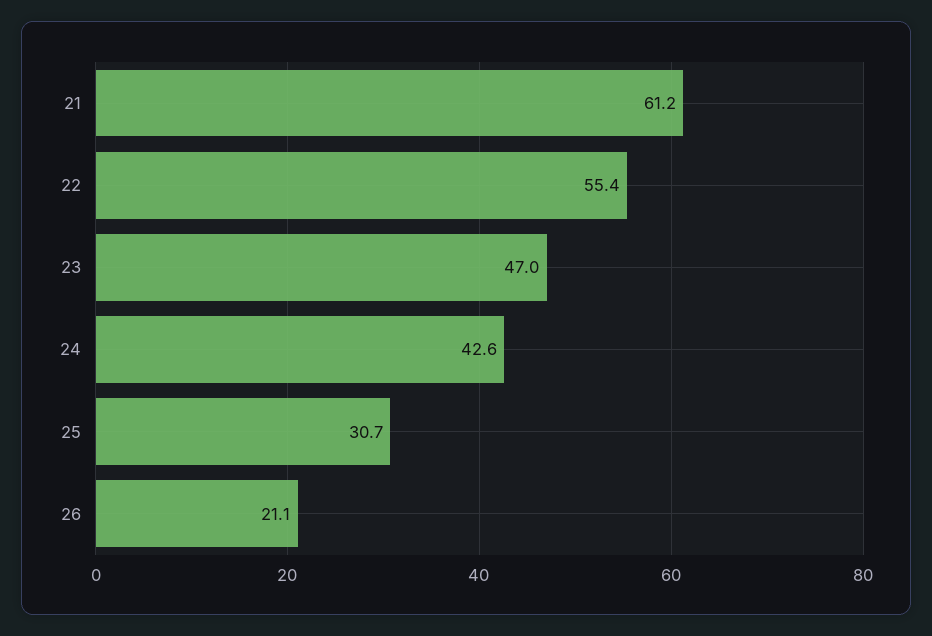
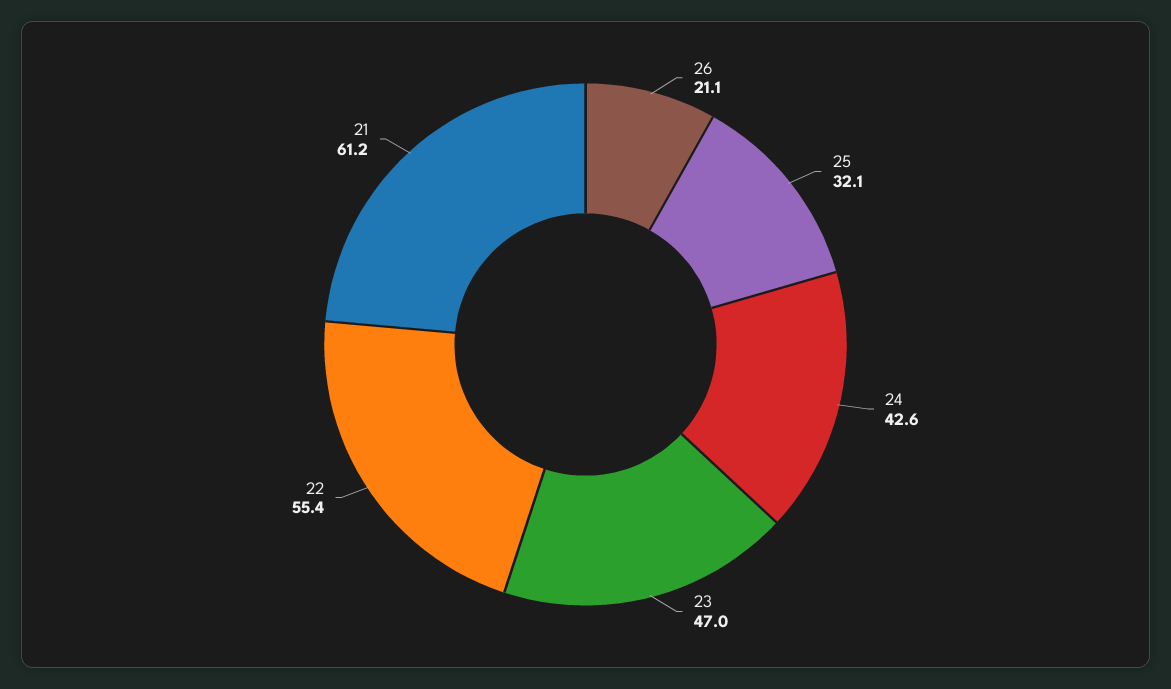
25: 30.7 -> 32.1

